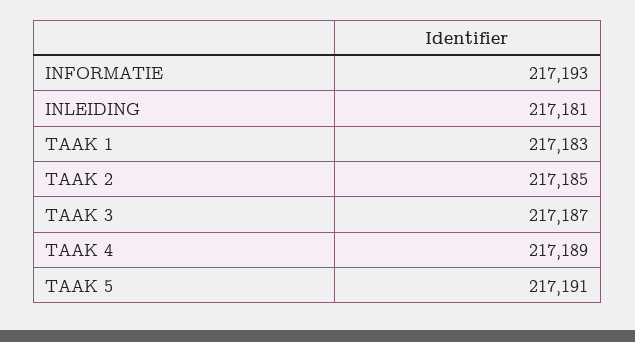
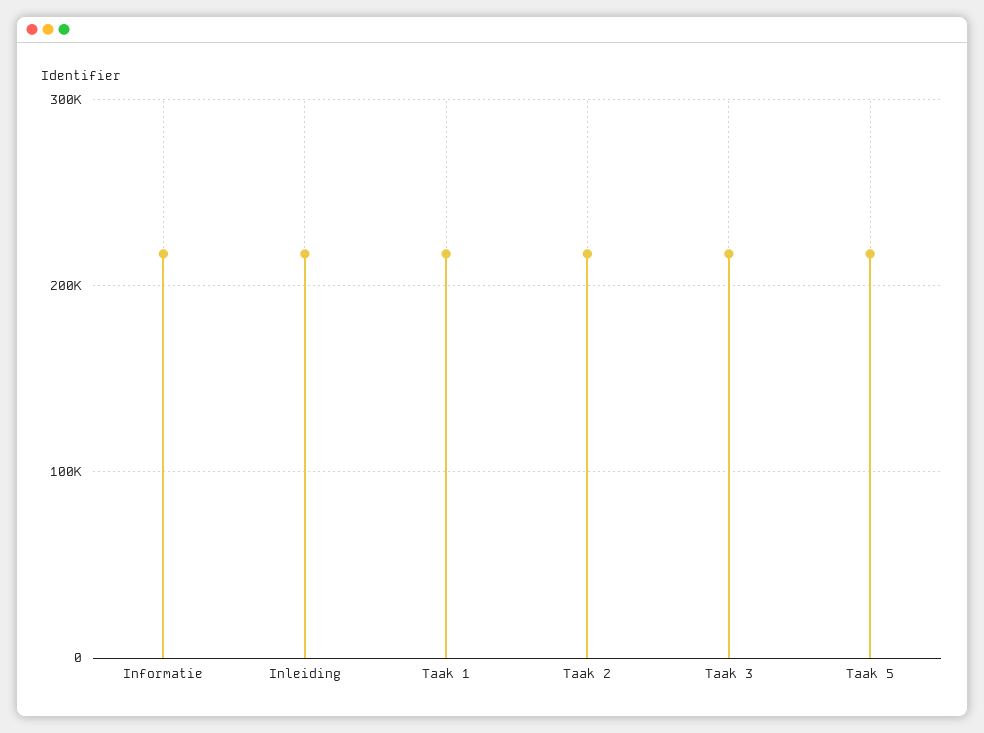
TAAK 4: 217189 -> none

